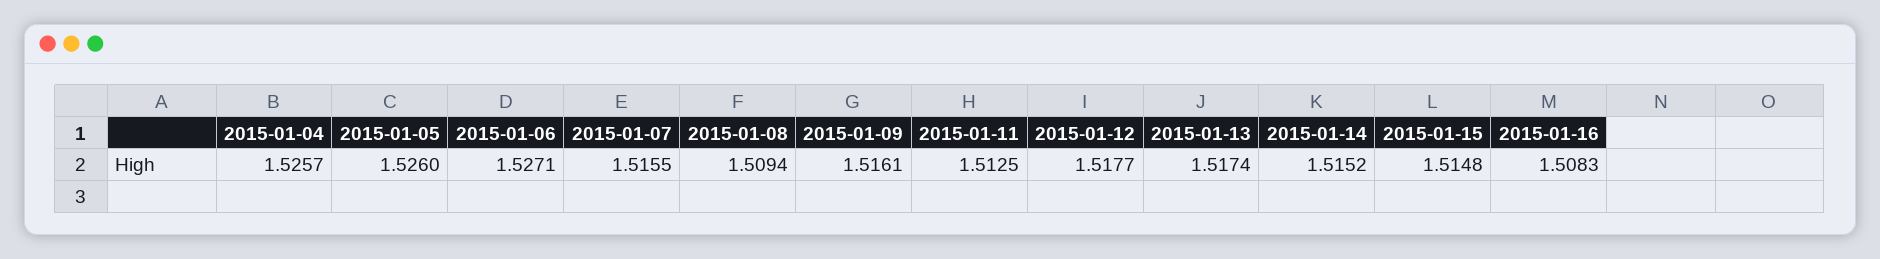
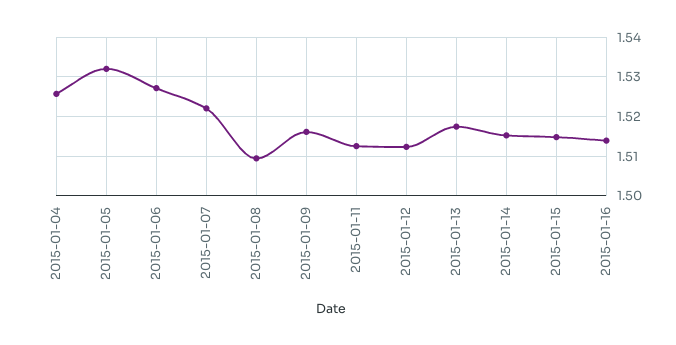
2015-01-05: 1.526 -> 1.532
2015-01-07: 1.5155 -> 1.522
2015-01-12: 1.5177 -> 1.512
2015-01-16: 1.5083 -> 1.514

